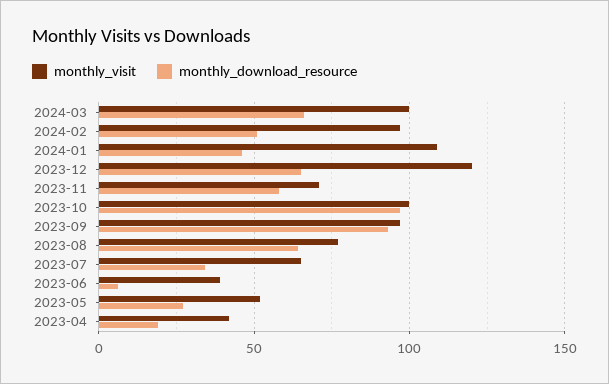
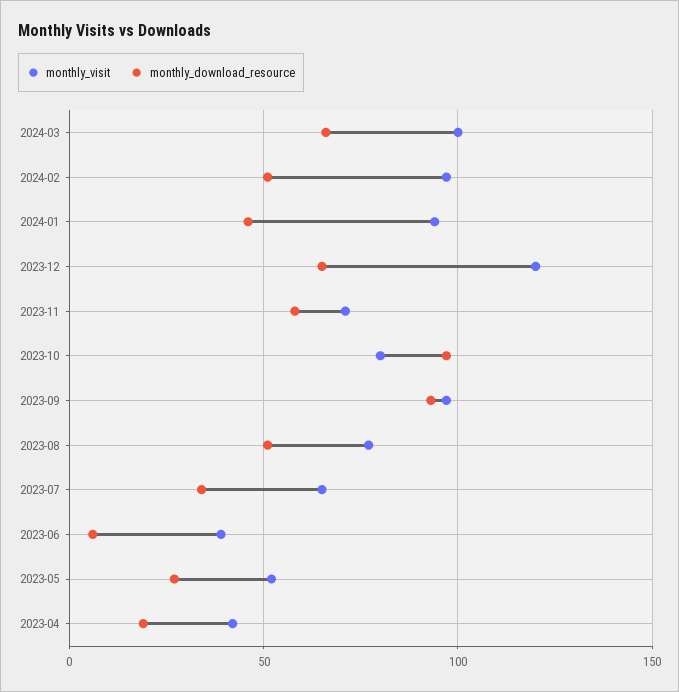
monthly_visit, 2024-01: 110 -> 95
monthly_visit, 2023-10: 100 -> 80
monthly_download_resource, 2023-08: 65 -> 50

